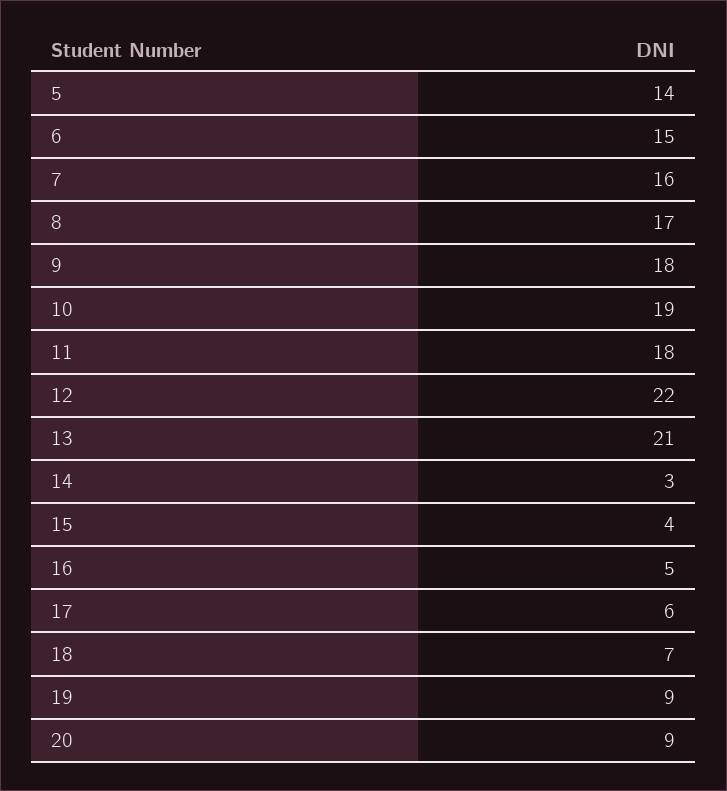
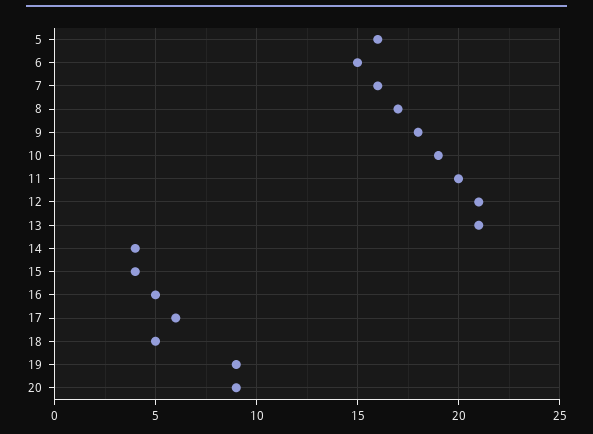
5: 14 -> 16
11: 18 -> 20
12: 22 -> 21
14: 3 -> 4
18: 7 -> 5

